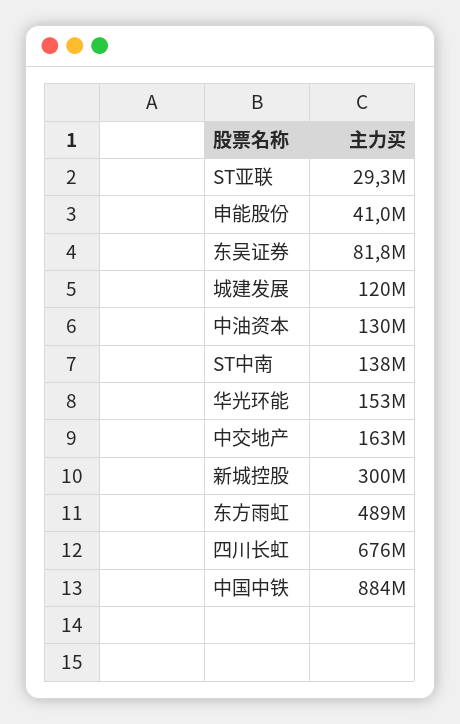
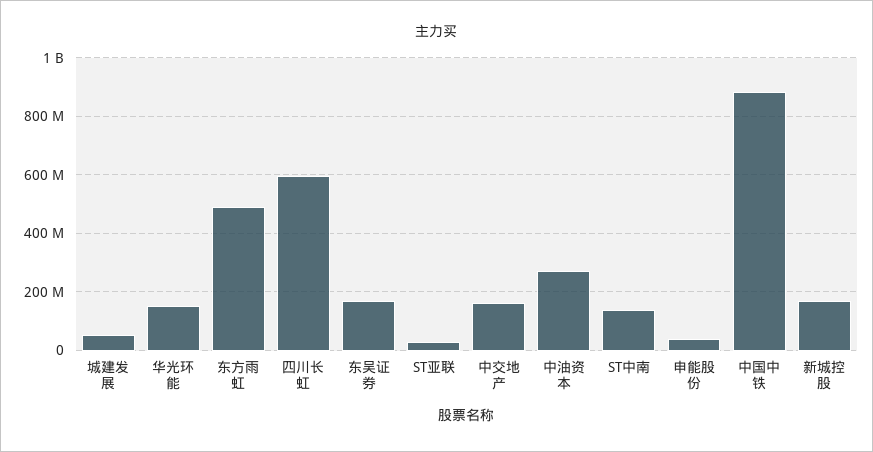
东吴证券: 81800000 -> 175000000
城建发展: 120000000 -> 50000000
中油资本: 130000000 -> 275000000
新城控股: 300000000 -> 175000000
四川长虹: 676000000 -> 600000000

